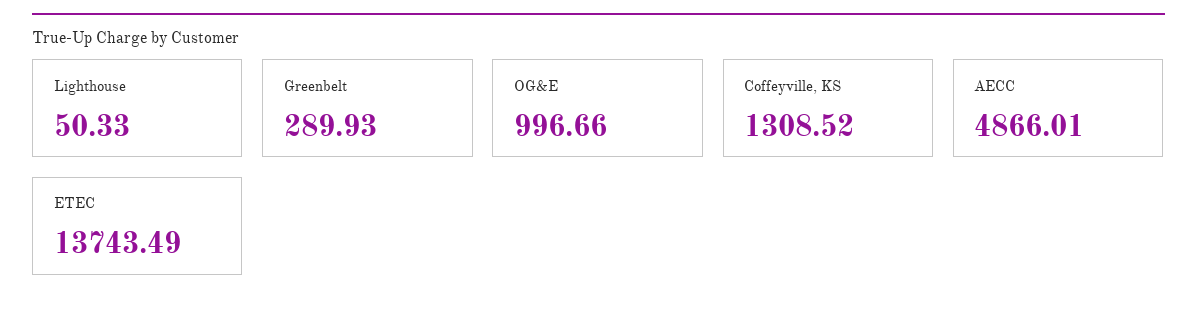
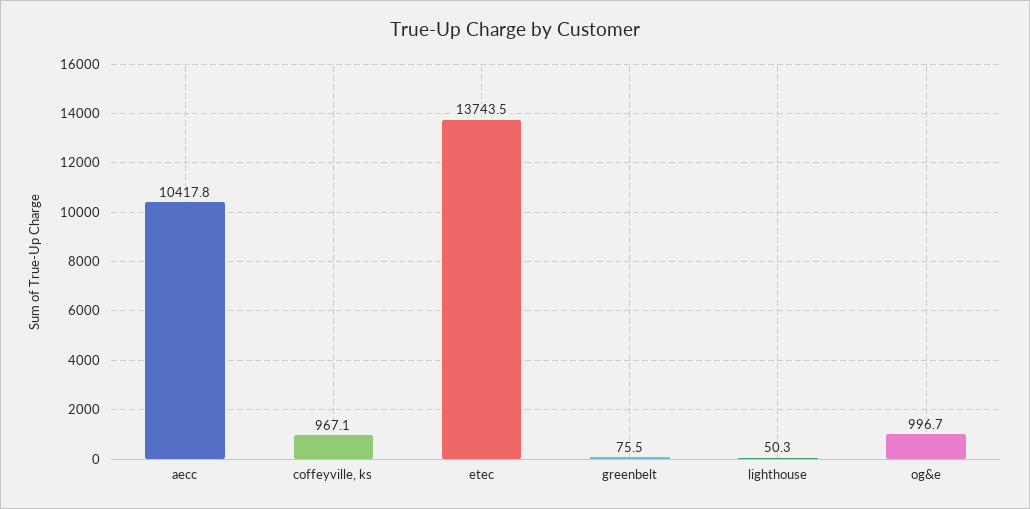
Greenbelt: 289.93 -> 75.5
Coffeyville, KS: 1308.52 -> 967.1
AECC: 4866.01 -> 10417.8

